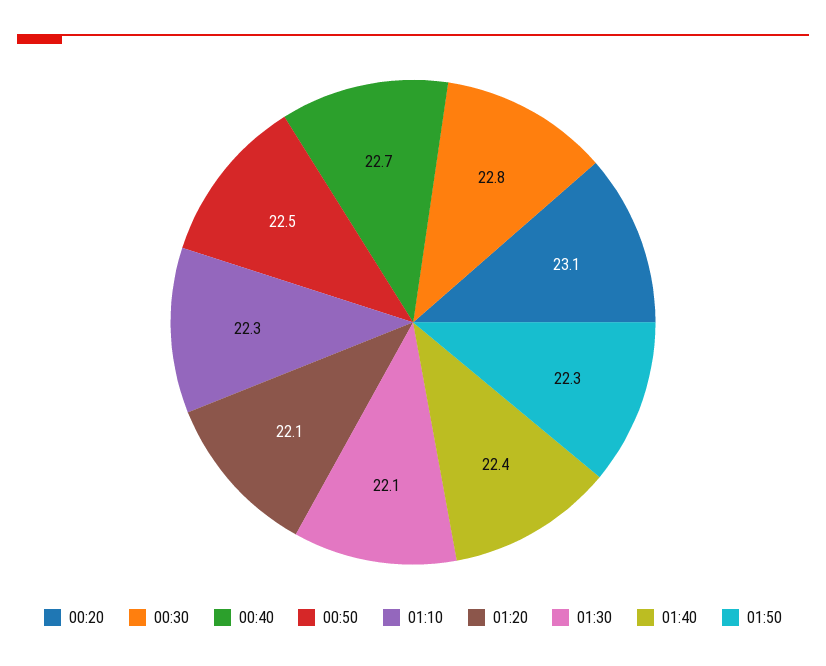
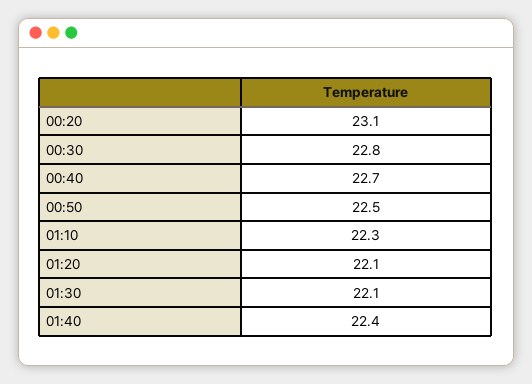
01:50: 22.3 -> none

